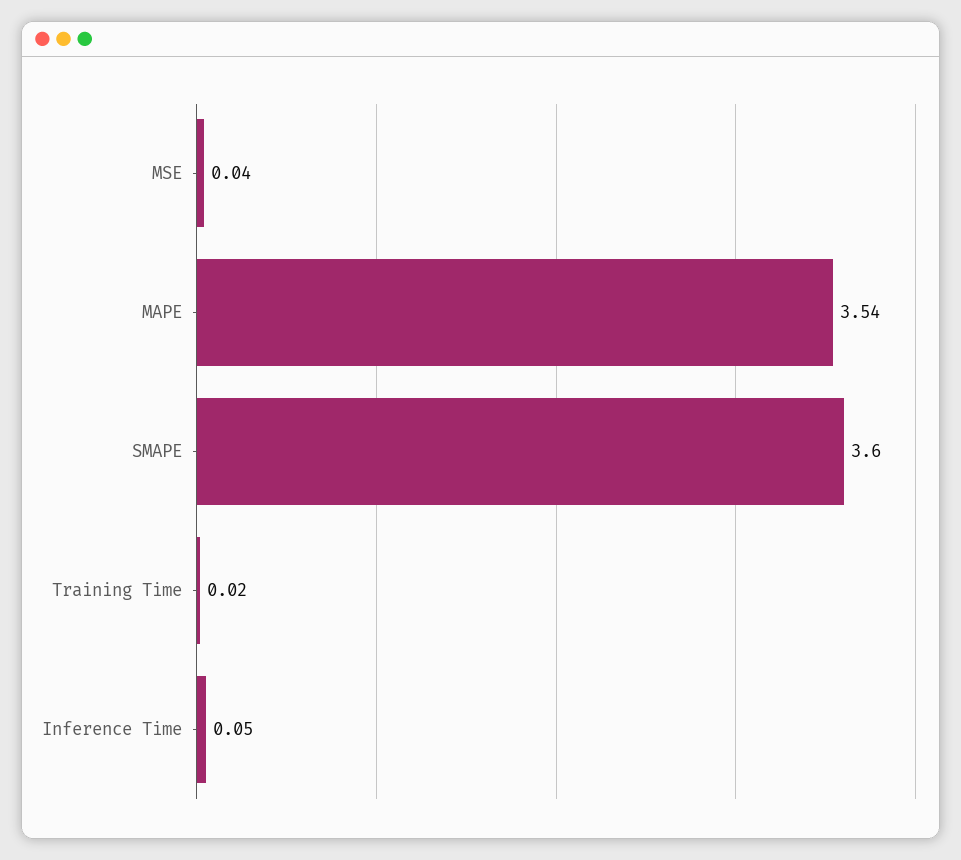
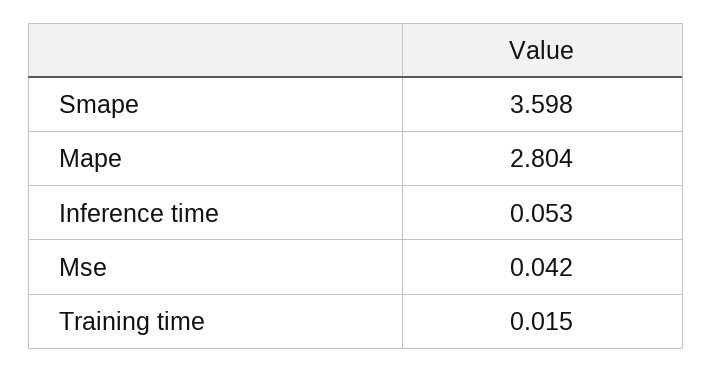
MAPE: 3.54 -> 2.804

